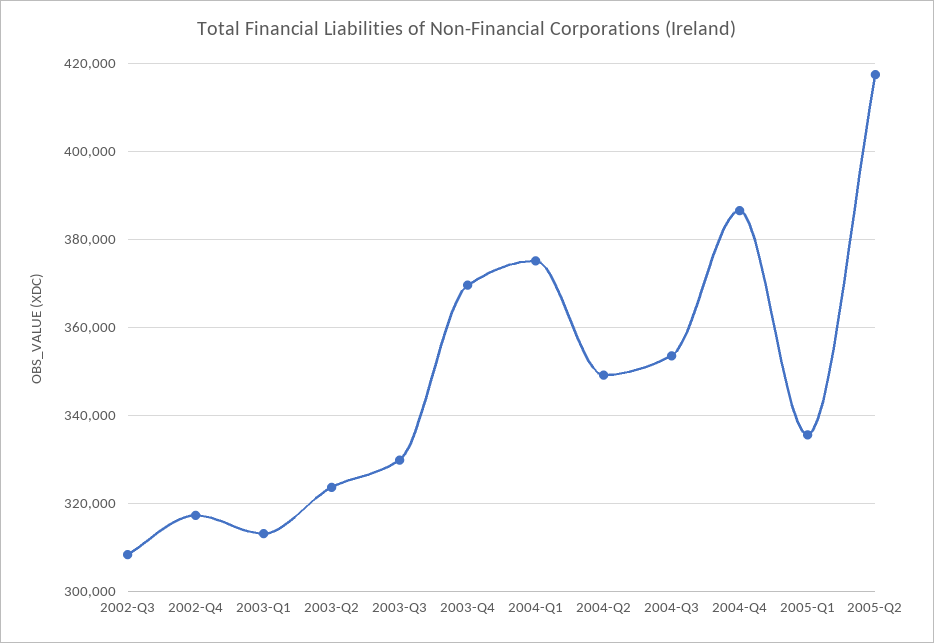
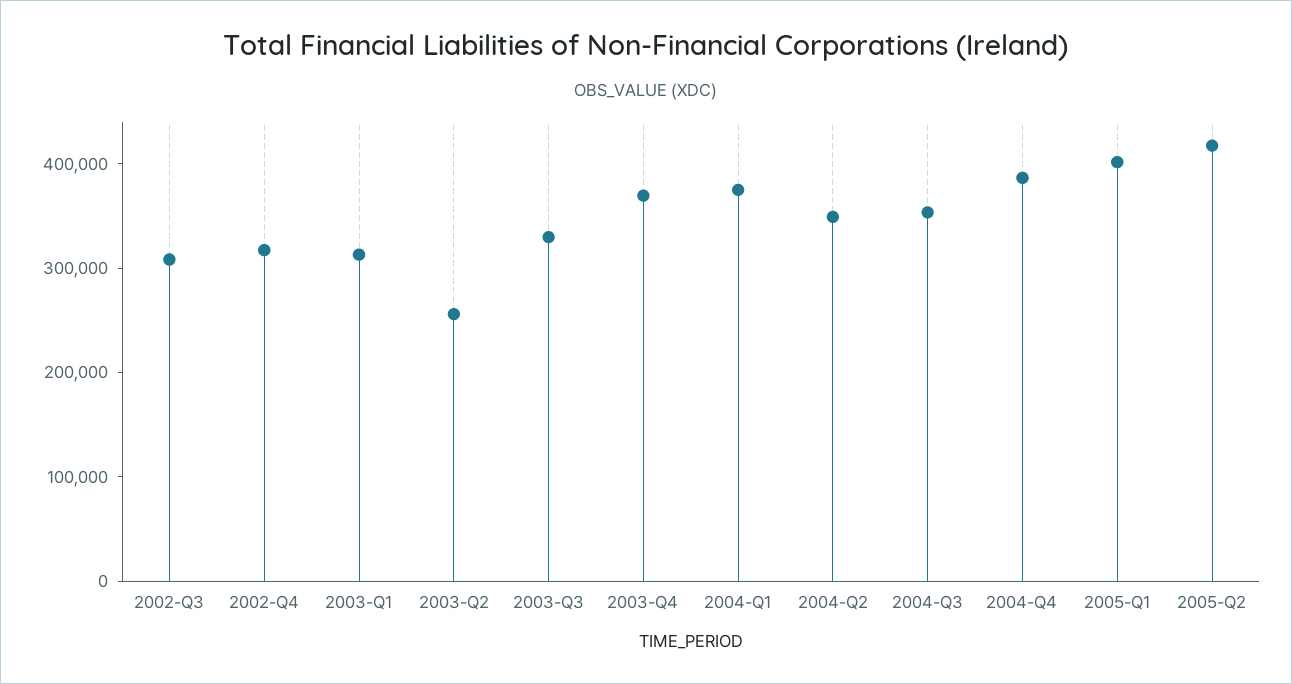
2003-Q2: 324000 -> 260000
2005-Q1: 336000 -> 400000

